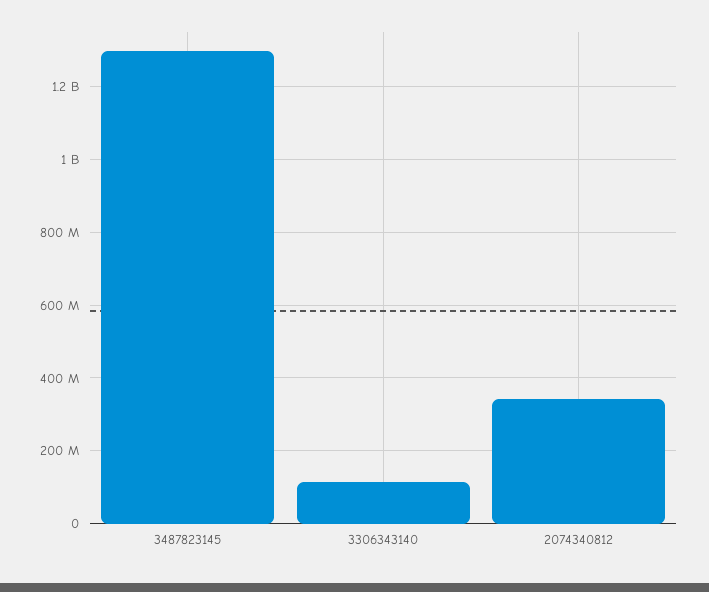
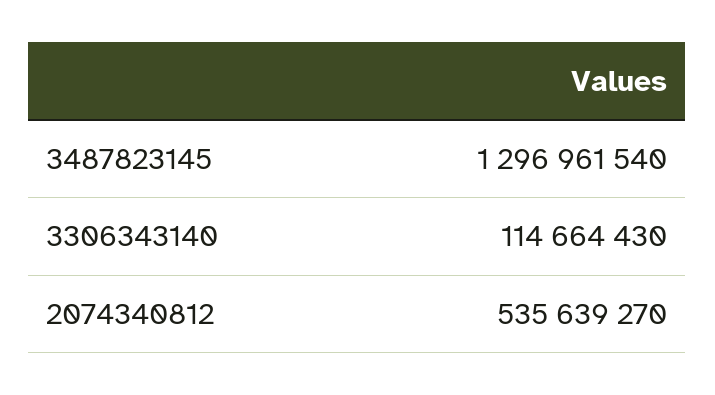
2074340812: 340000000 -> 535639270

